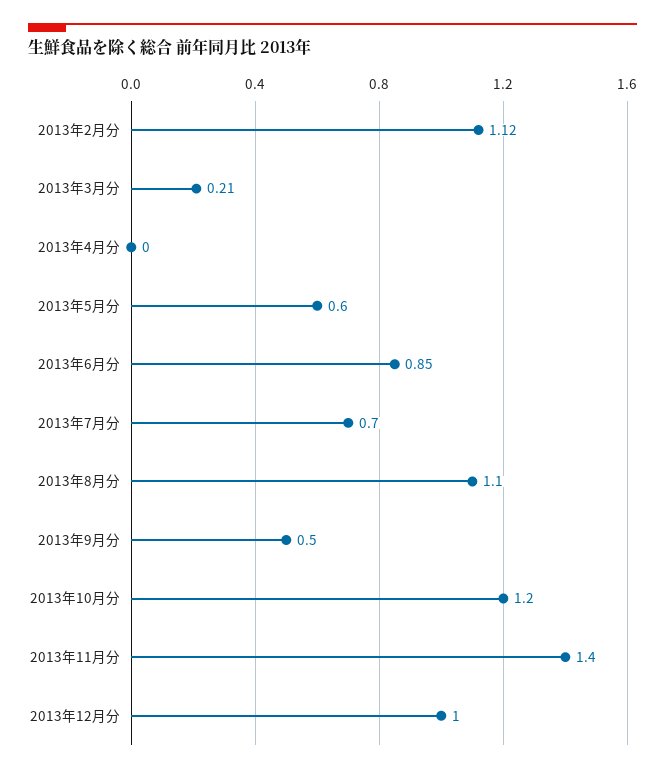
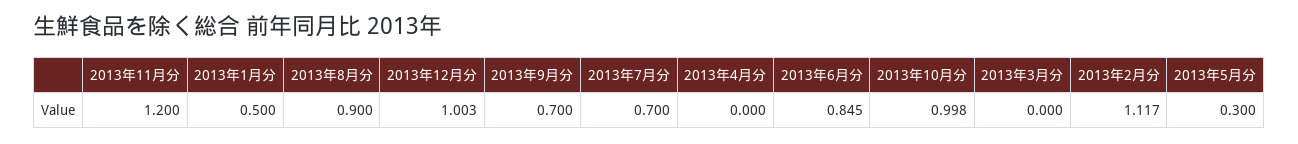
2013年3月分: 0.21 -> 0
2013年5月分: 0.6 -> 0.3
2013年8月分: 1.1 -> 0.9
2013年9月分: 0.5 -> 0.7
2013年10月分: 1.2 -> 0.998
2013年11月分: 1.4 -> 1.2
2013年1月分: none -> 0.5

